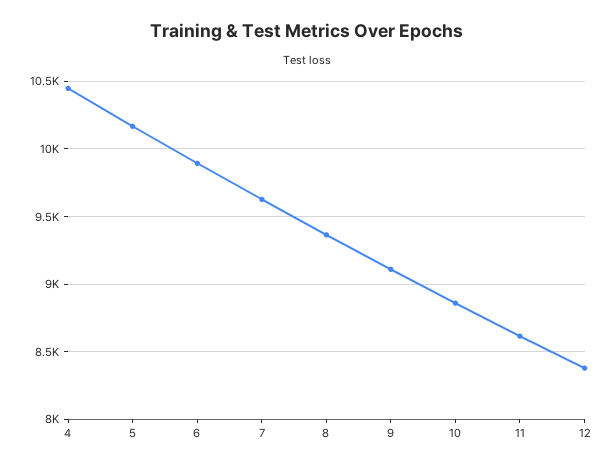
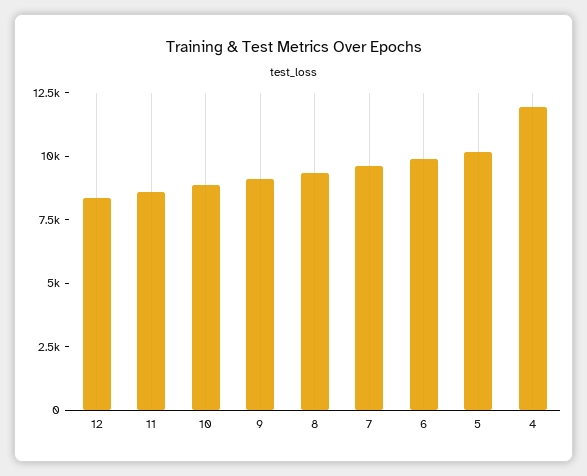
4: 10450 -> 12000

